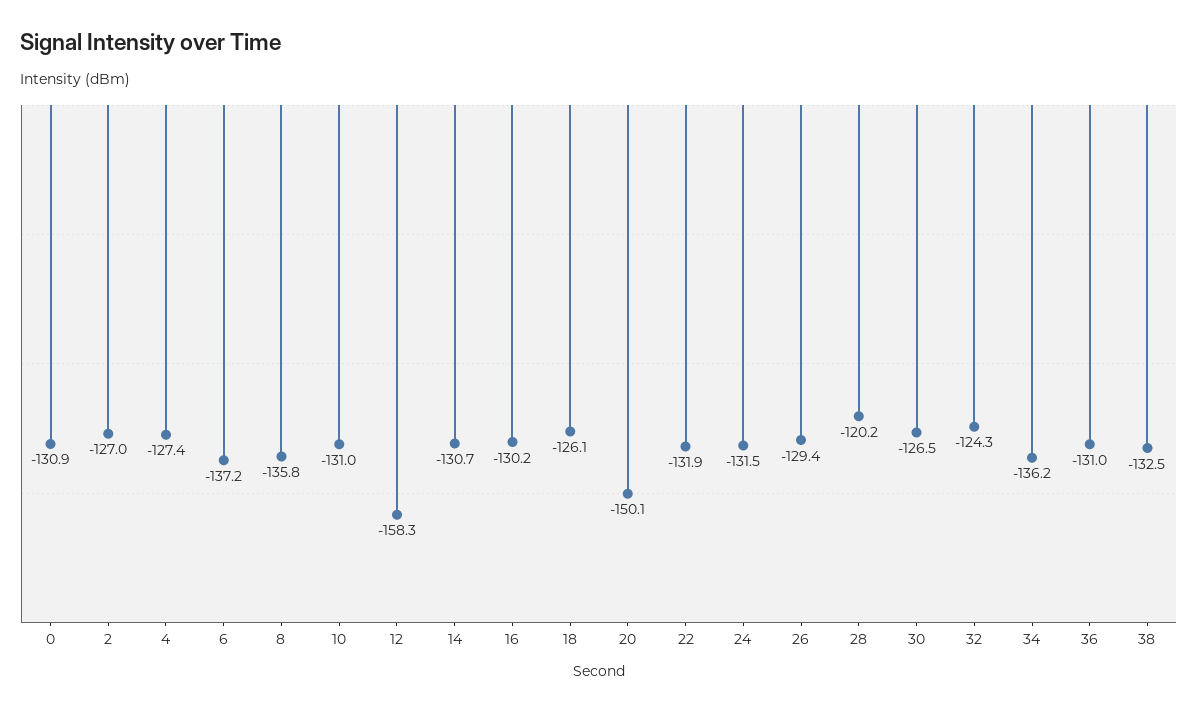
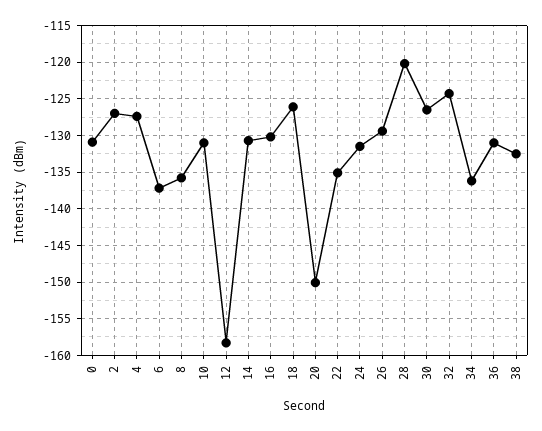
22: -131.9 -> -135

